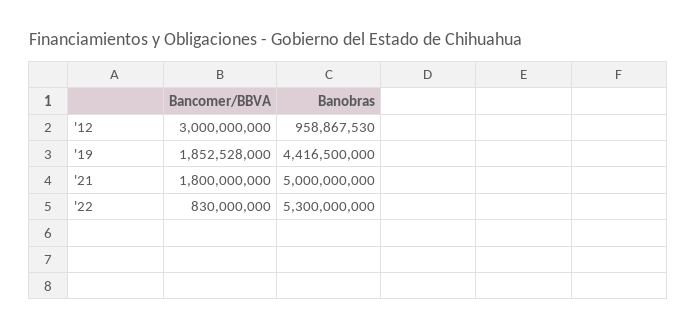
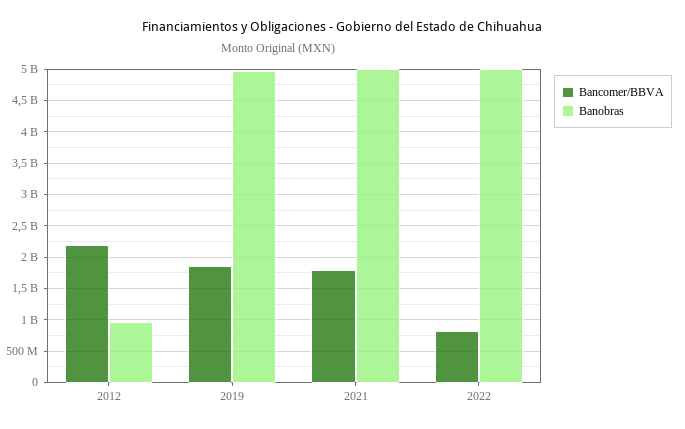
Bancomer/BBVA, '12: 3000000000 -> 2200000000
Banobras, '19: 4416500000 -> 5000000000
Banobras, '22: 5300000000 -> 5000000000

